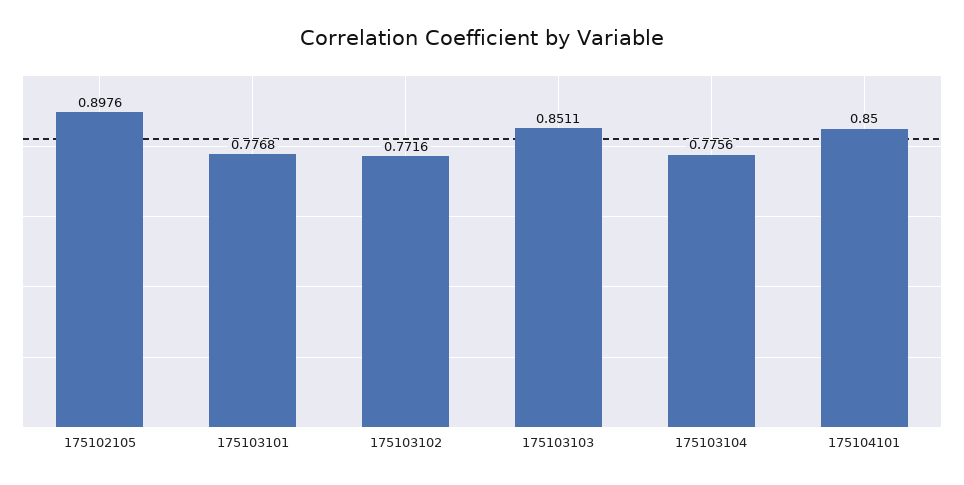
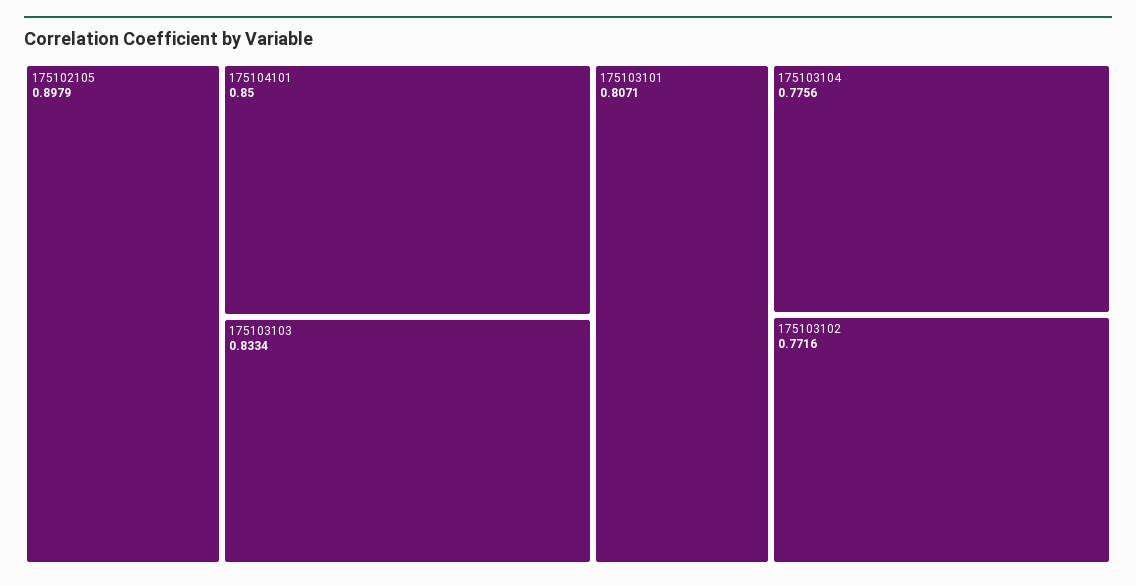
175102105: 0.8976 -> 0.8979
175103101: 0.7768 -> 0.8071
175103103: 0.8511 -> 0.8334

